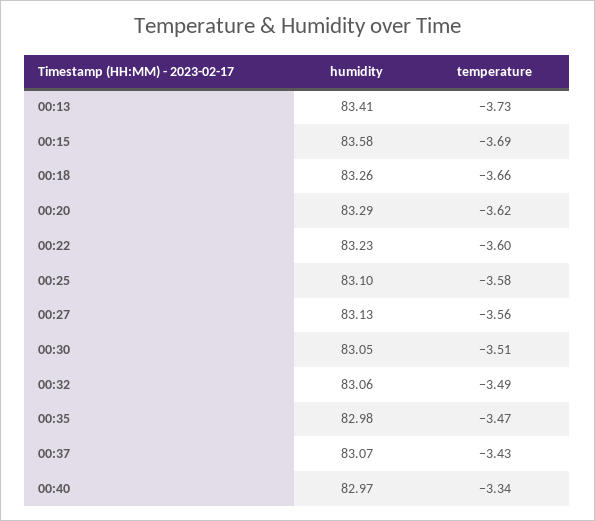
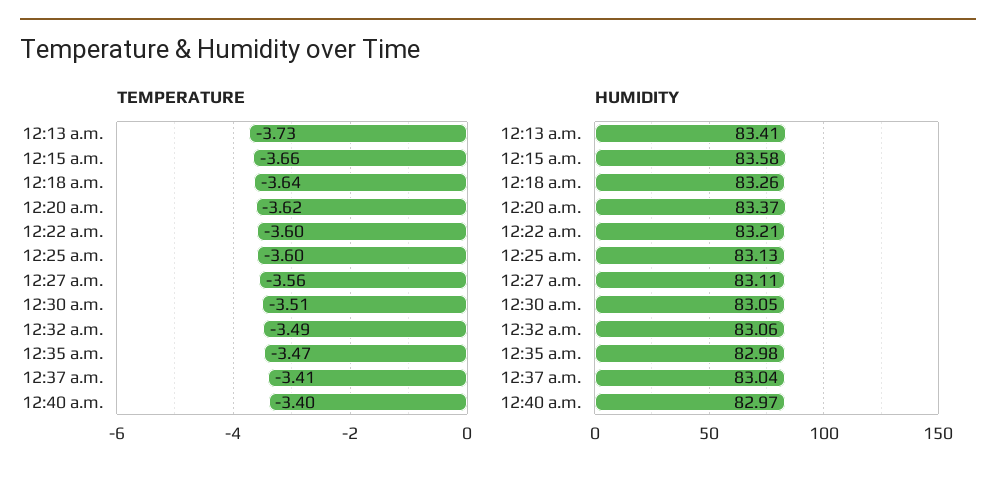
temperature, 00:15: -3.69 -> -3.66
temperature, 00:18: -3.66 -> -3.64
humidity, 00:20: 83.29 -> 83.37
humidity, 00:22: 83.23 -> 83.21
humidity, 00:25: 83.1 -> 83.13
temperature, 00:25: -3.58 -> -3.6
humidity, 00:27: 83.13 -> 83.11
humidity, 00:37: 83.07 -> 83.04
temperature, 00:37: -3.43 -> -3.41
temperature, 00:40: -3.34 -> -3.4

